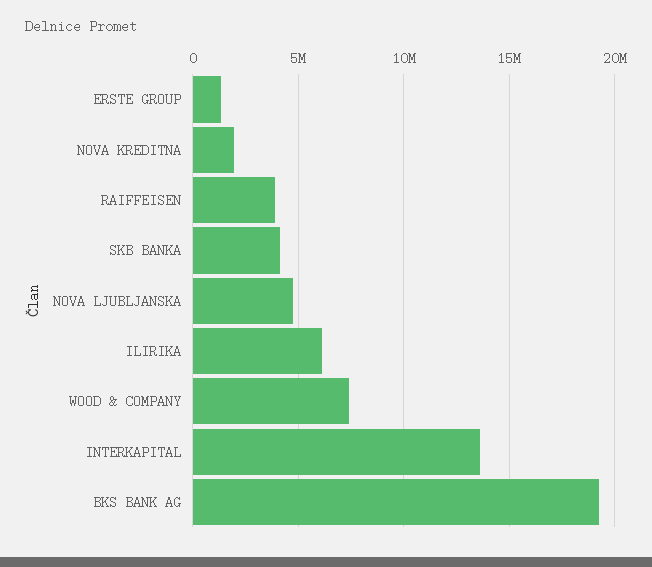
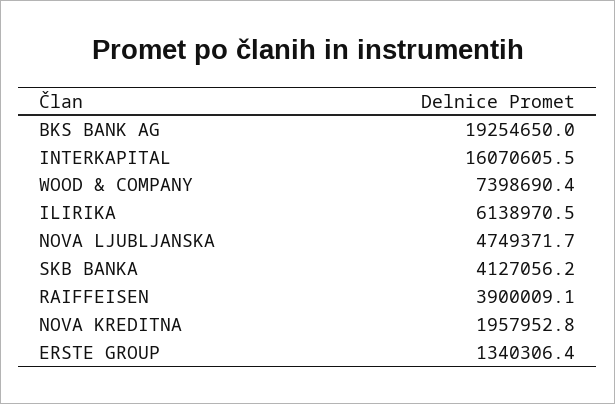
INTERKAPITAL: 13500000 -> 16070605.5

